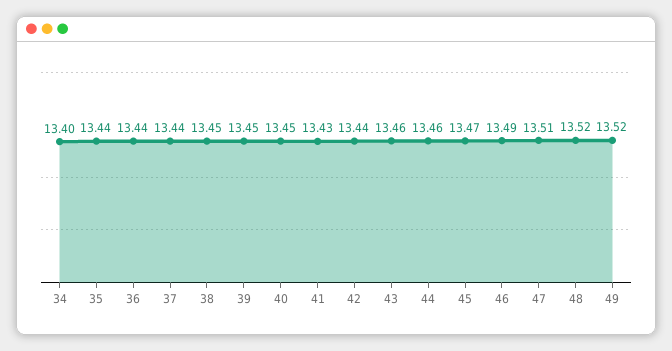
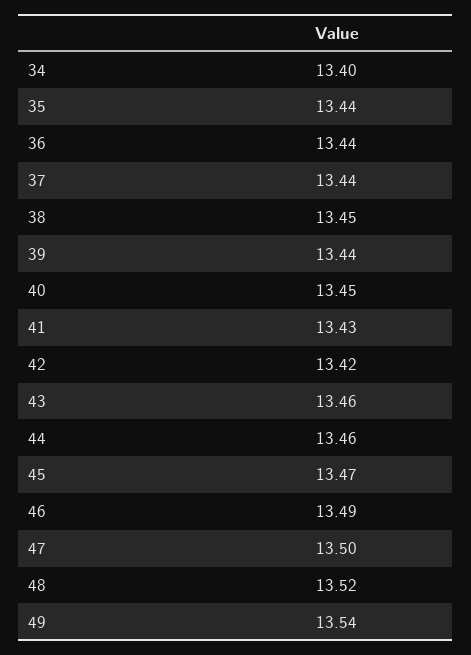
39: 13.45 -> 13.44
42: 13.44 -> 13.42
47: 13.51 -> 13.5
49: 13.52 -> 13.54

